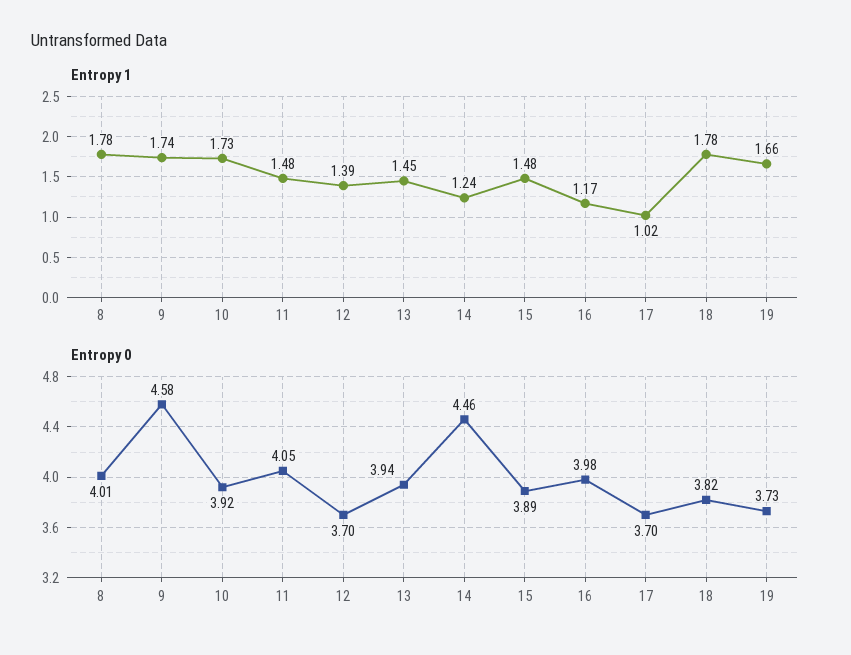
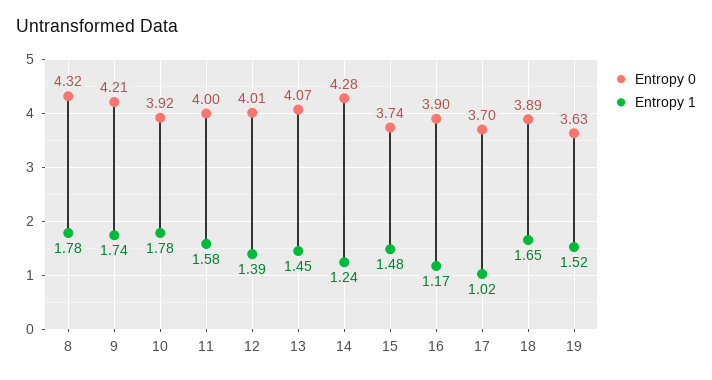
Entropy 1, 10: 1.73 -> 1.78
Entropy 1, 11: 1.48 -> 1.58
Entropy 1, 18: 1.78 -> 1.65
Entropy 1, 19: 1.66 -> 1.52
Entropy 0, 8: 4.01 -> 4.32
Entropy 0, 9: 4.58 -> 4.21
Entropy 0, 11: 4.05 -> 4
Entropy 0, 12: 3.7 -> 4.01
Entropy 0, 13: 3.94 -> 4.07
Entropy 0, 14: 4.46 -> 4.28
Entropy 0, 15: 3.89 -> 3.74
Entropy 0, 16: 3.98 -> 3.9
Entropy 0, 18: 3.82 -> 3.89
Entropy 0, 19: 3.73 -> 3.63

